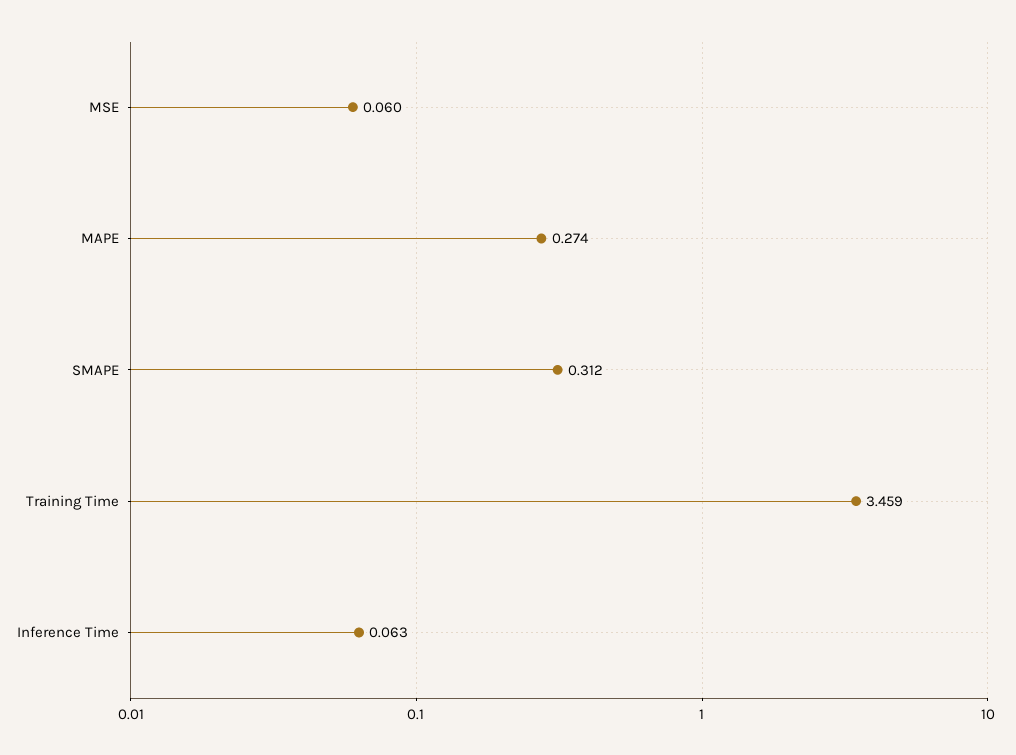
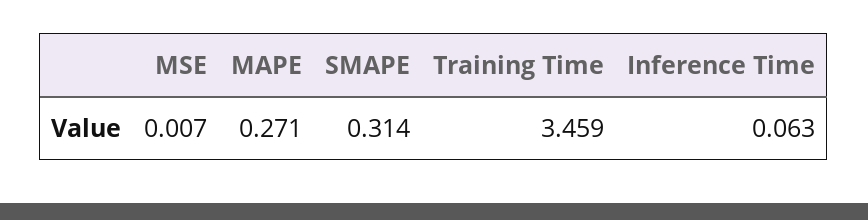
MSE: 0.06 -> 0.007
MAPE: 0.274 -> 0.271
SMAPE: 0.312 -> 0.314

